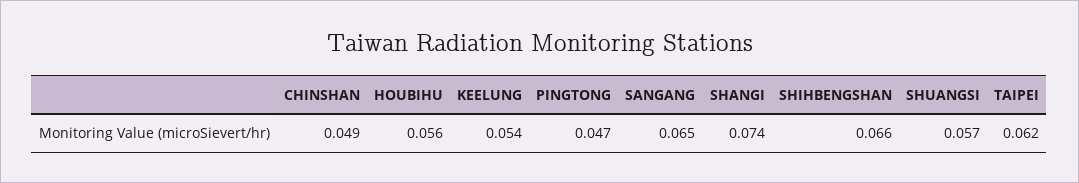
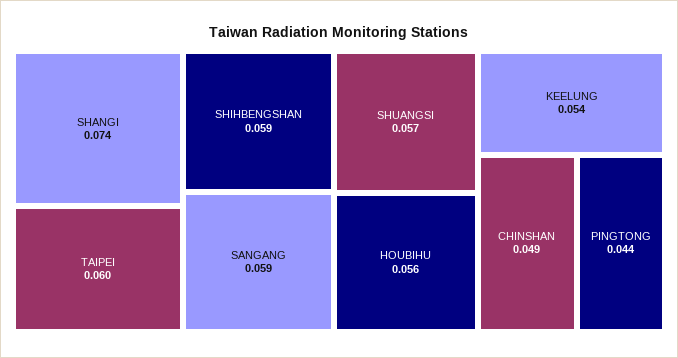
PINGTONG: 0.047 -> 0.044
SANGANG: 0.065 -> 0.059
SHIHBENGSHAN: 0.066 -> 0.059
TAIPEI: 0.062 -> 0.06

